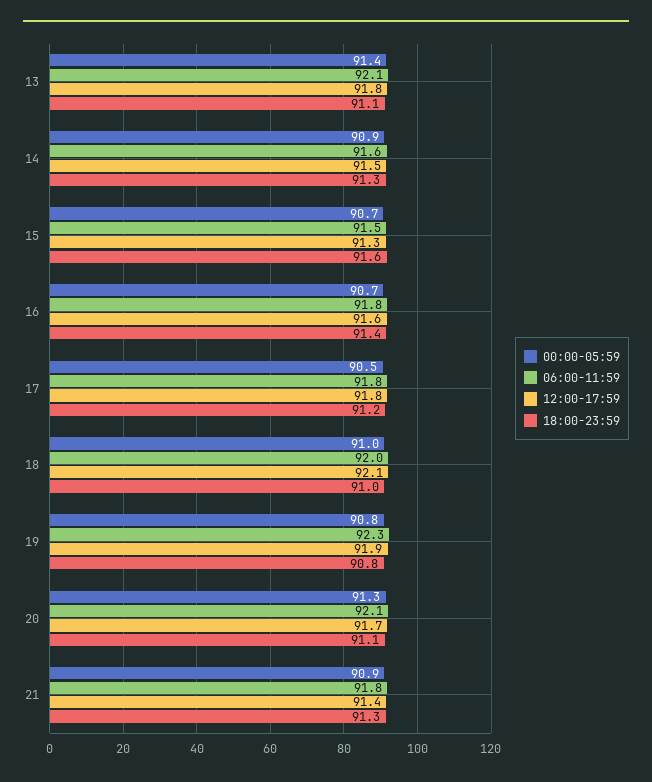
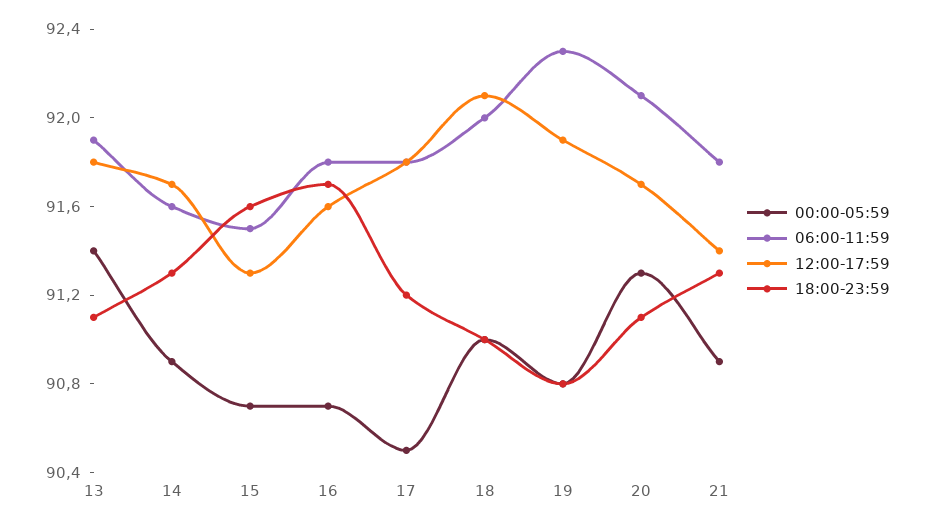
06:00-11:59, 13: 92.1 -> 91.9
12:00-17:59, 14: 91.5 -> 91.7
18:00-23:59, 16: 91.4 -> 91.7

